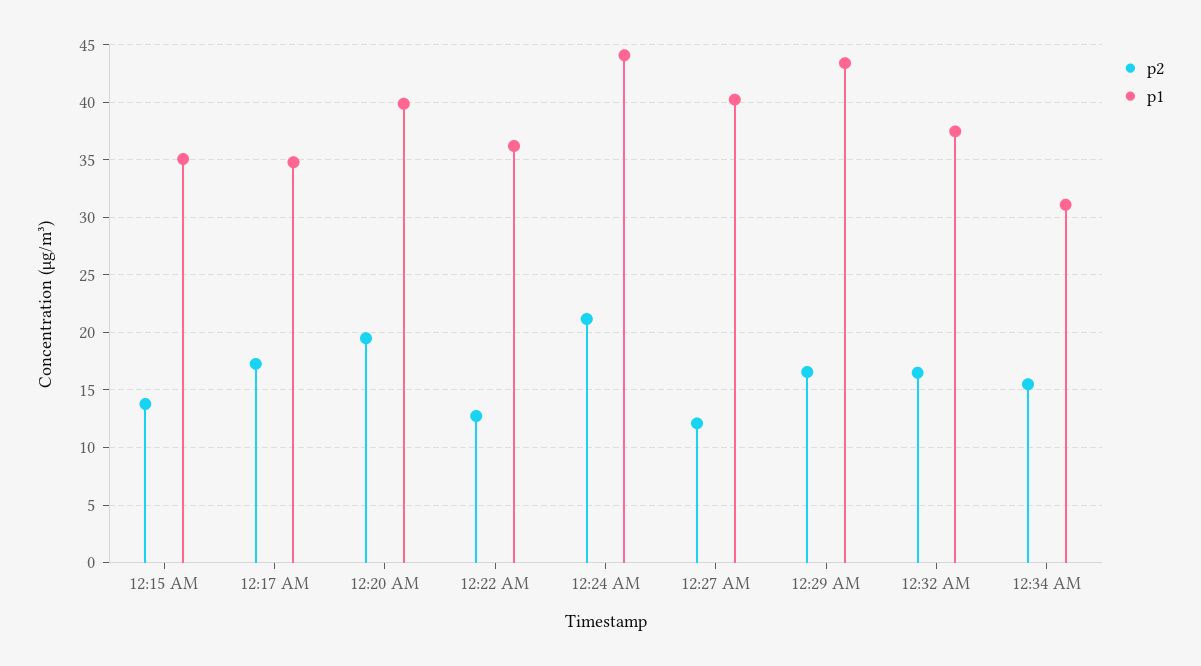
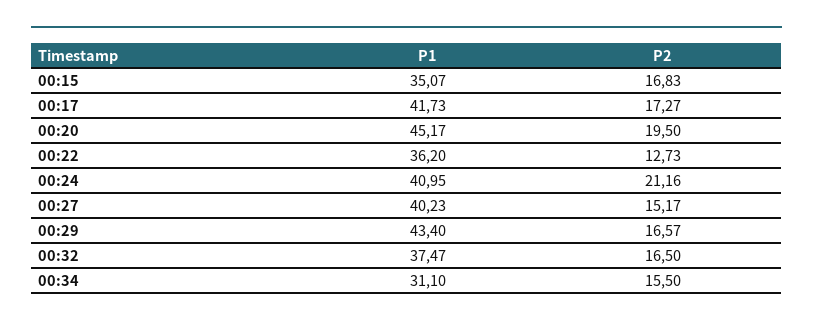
p2, 12:15 AM: 14 -> 16.83
p1, 12:17 AM: 35 -> 41.73
p1, 12:20 AM: 40 -> 45.17
p1, 12:24 AM: 44 -> 40.95
p2, 12:27 AM: 12 -> 15.17

